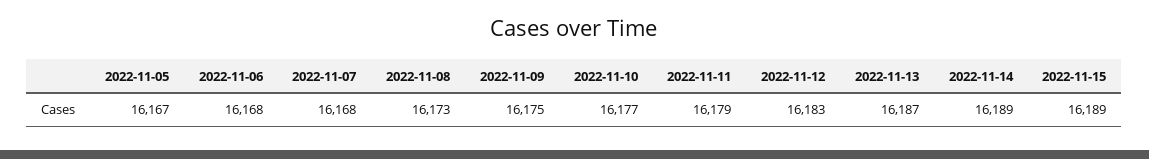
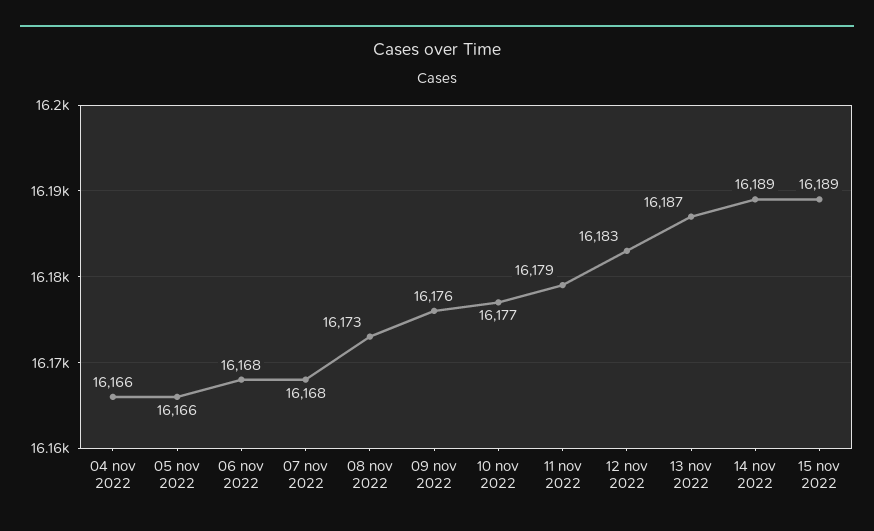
2022-11-05: 16167 -> 16166
2022-11-09: 16175 -> 16176
04 nov 2022: none -> 16166

